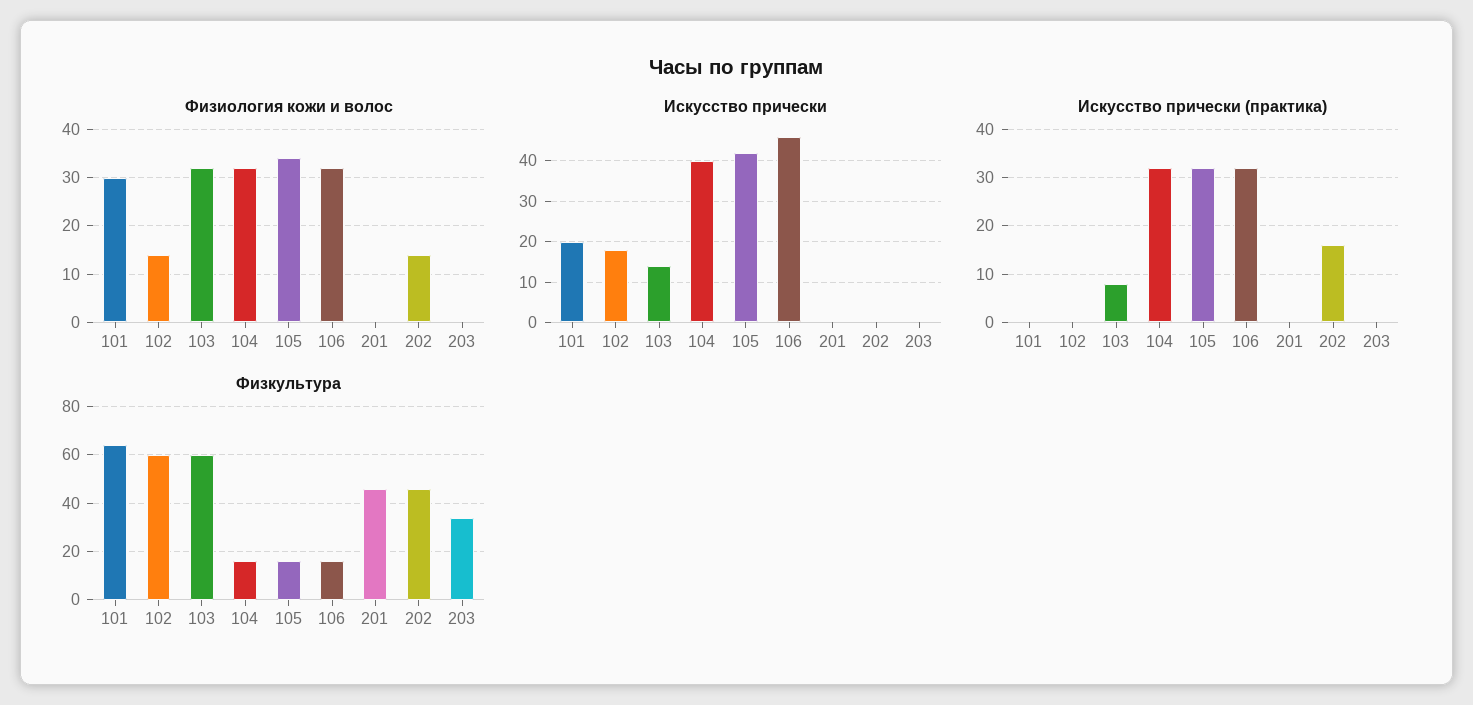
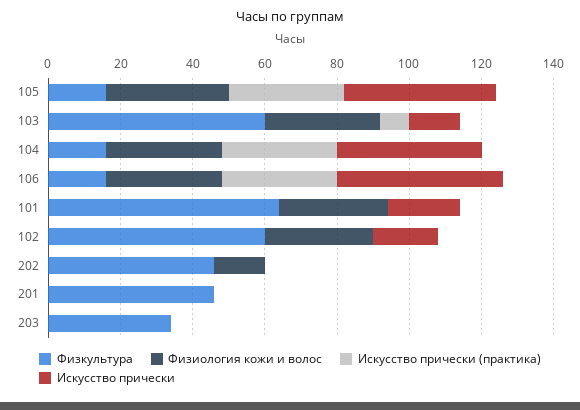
Физиология кожи и волос, 102: 15 -> 30
Искусство прически (практика), 202: 15 -> 0

